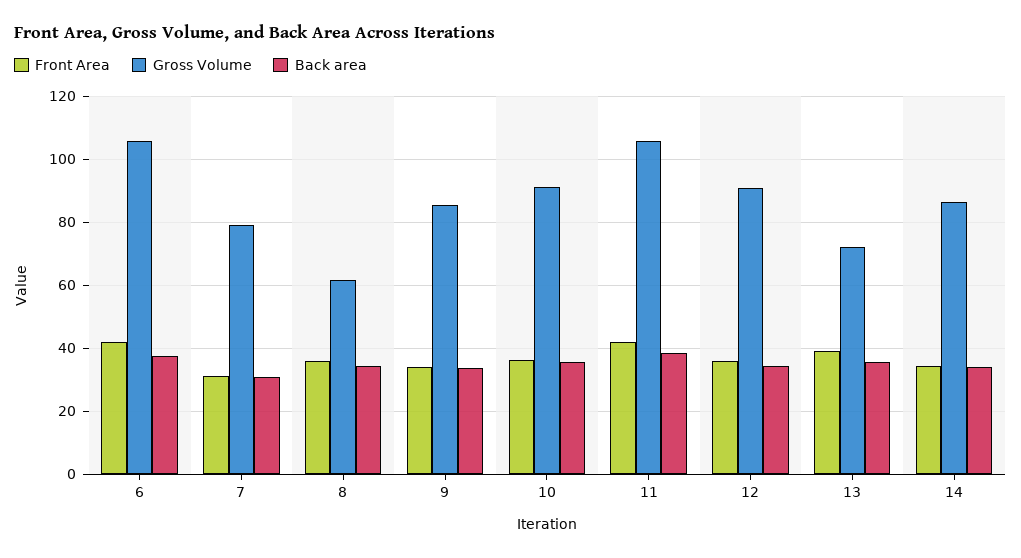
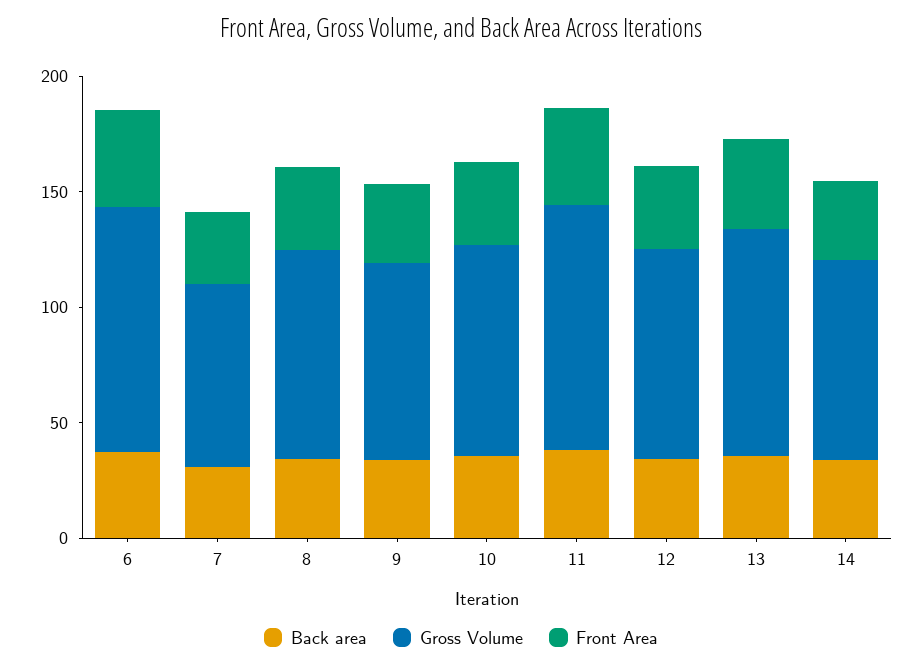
Gross Volume, 8: 62 -> 90
Gross Volume, 13: 72 -> 100

